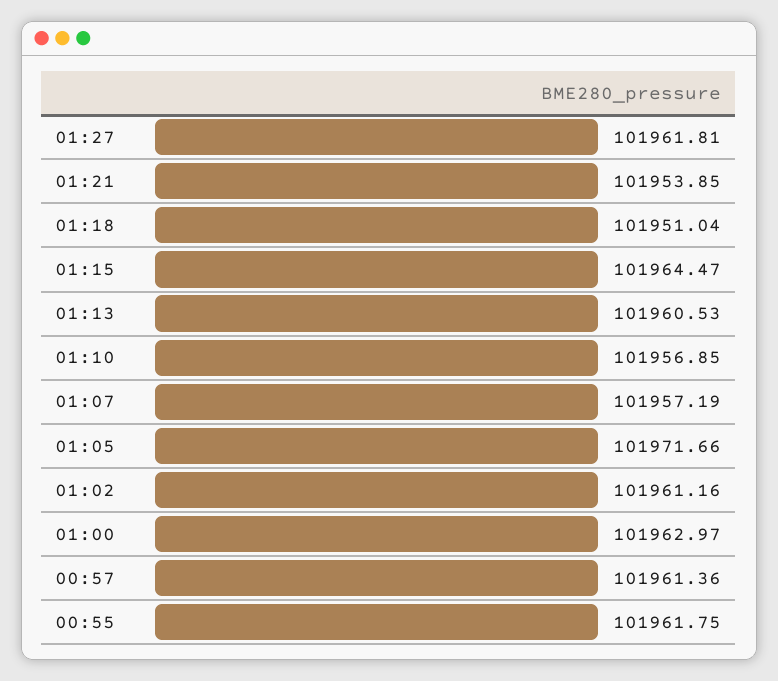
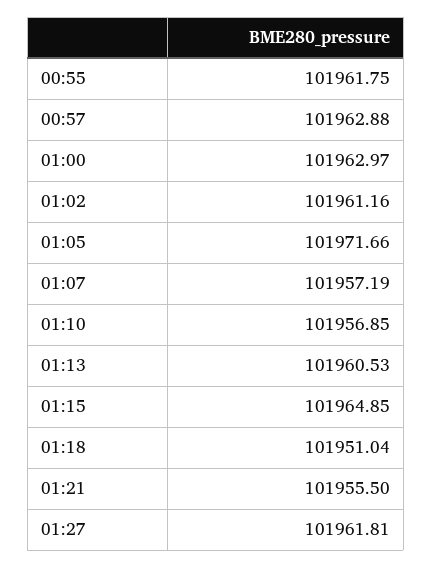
01:21: 101953.85 -> 101955.5
01:15: 101964.47 -> 101964.85
00:57: 101961.36 -> 101962.88

